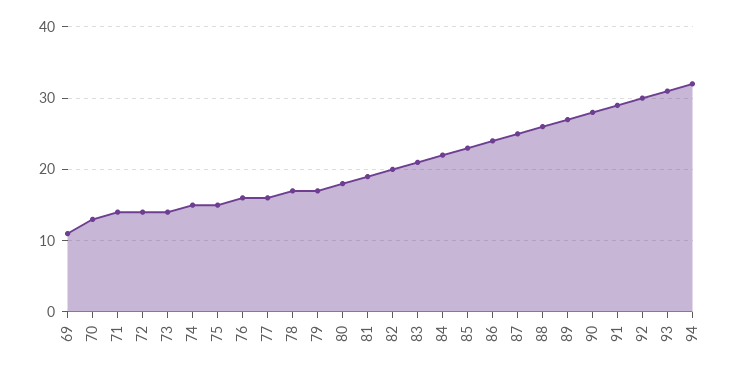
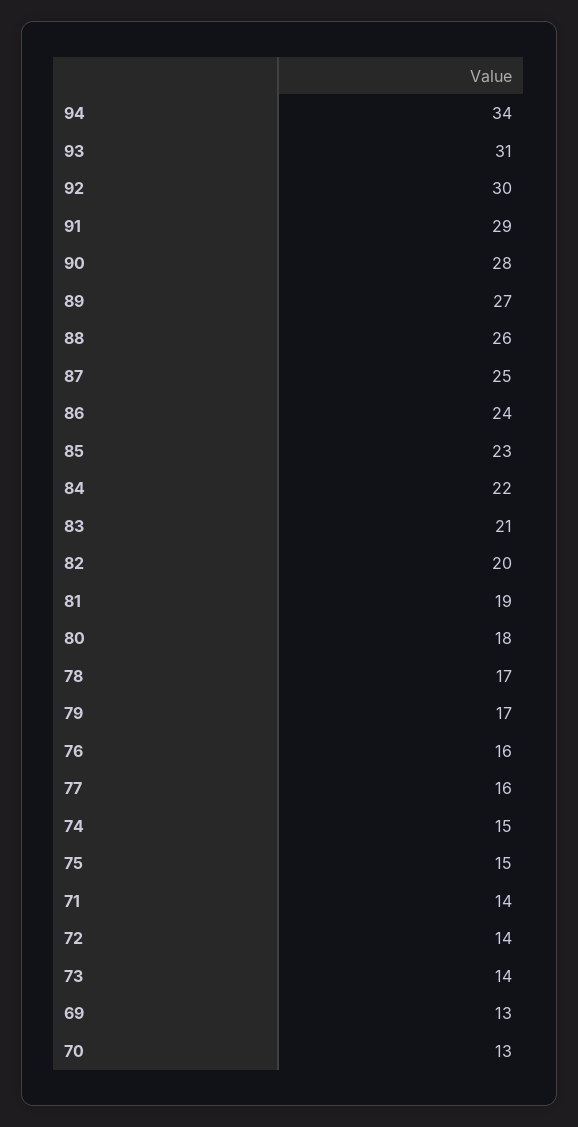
69: 11 -> 13
94: 32 -> 34

